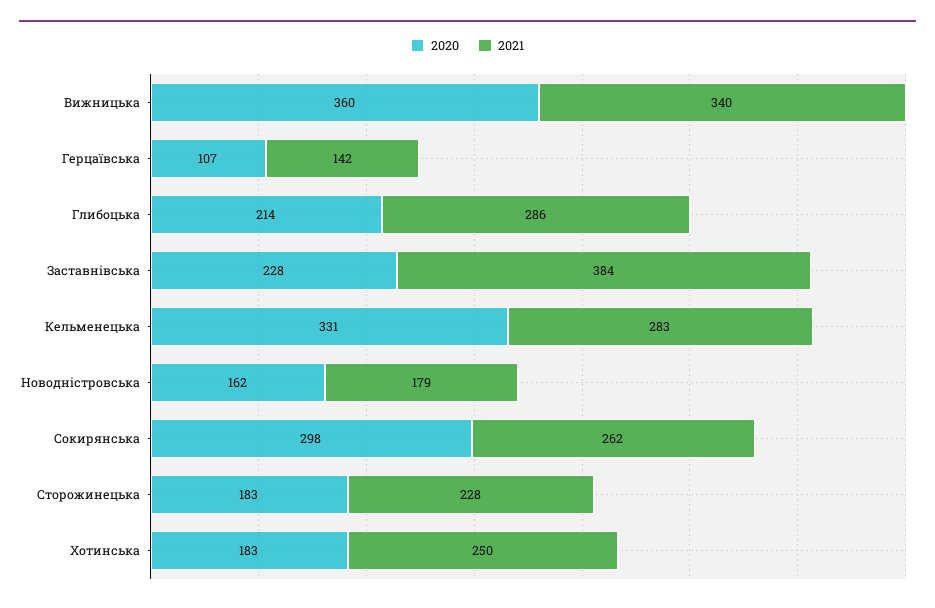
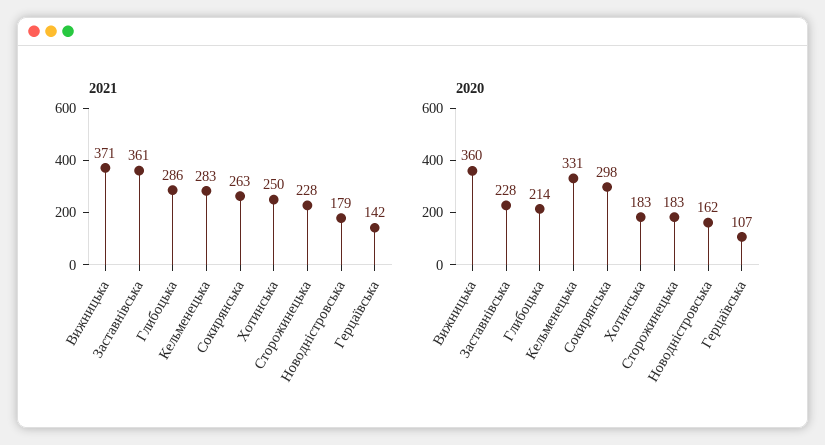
2021, Вижницька: 340 -> 371
2021, Заставнівська: 384 -> 361
2021, Сокирянська: 262 -> 263

